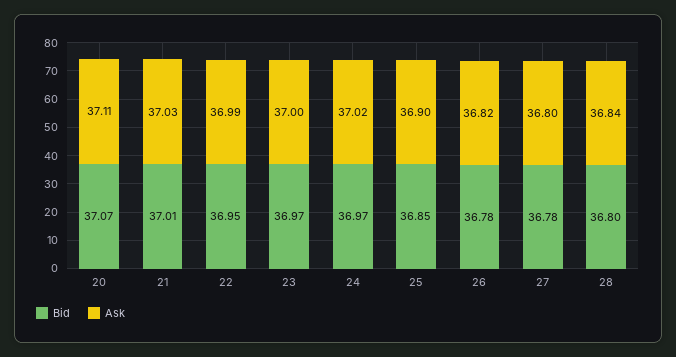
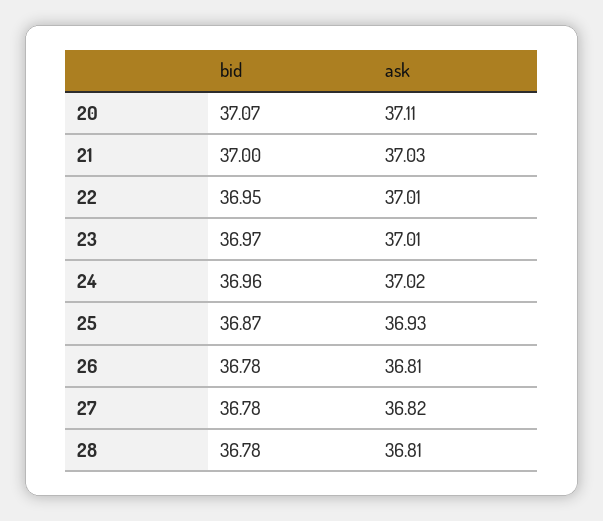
Bid, 21: 37.01 -> 37
Ask, 22: 36.99 -> 37.01
Ask, 23: 37 -> 37.01
Bid, 24: 36.97 -> 36.96
Bid, 25: 36.85 -> 36.87
Ask, 25: 36.9 -> 36.93
Ask, 26: 36.82 -> 36.81
Ask, 27: 36.8 -> 36.82
Bid, 28: 36.8 -> 36.78
Ask, 28: 36.84 -> 36.81

